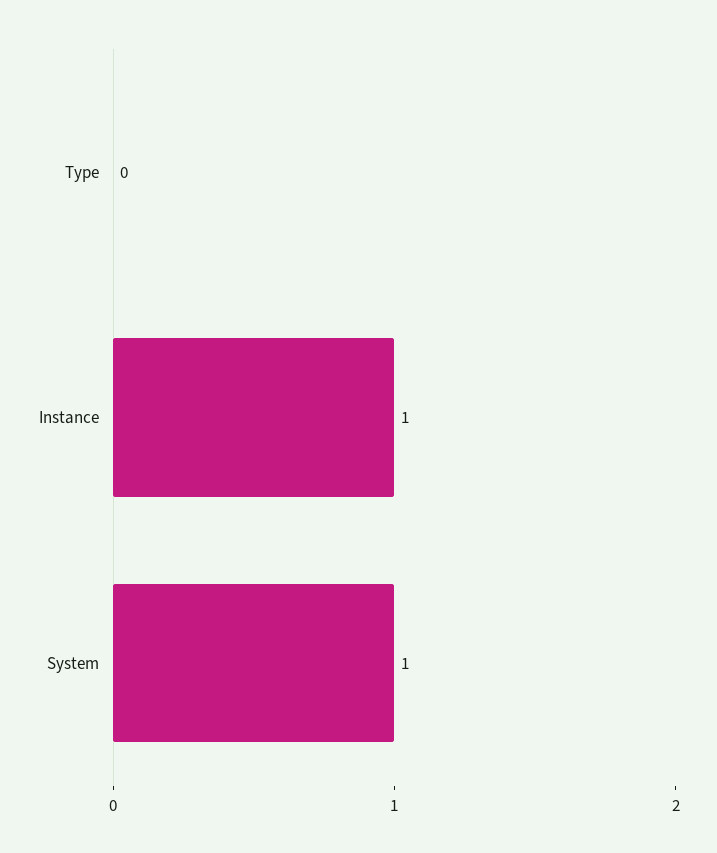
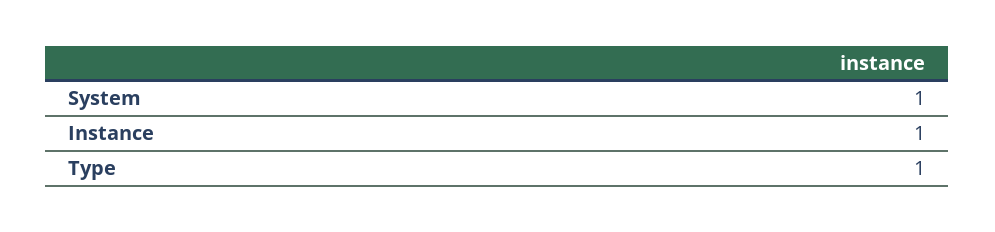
Type: 0 -> 1

